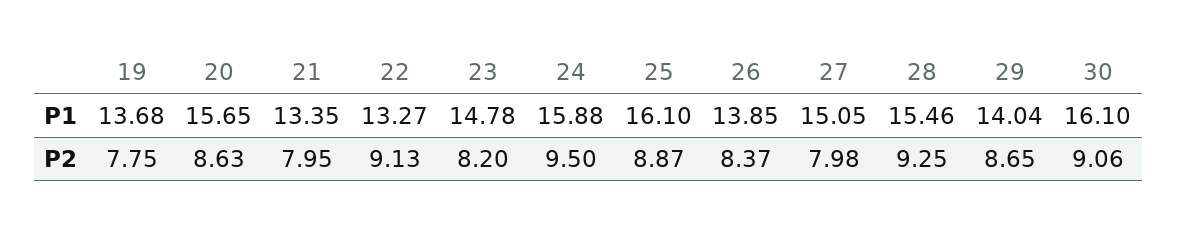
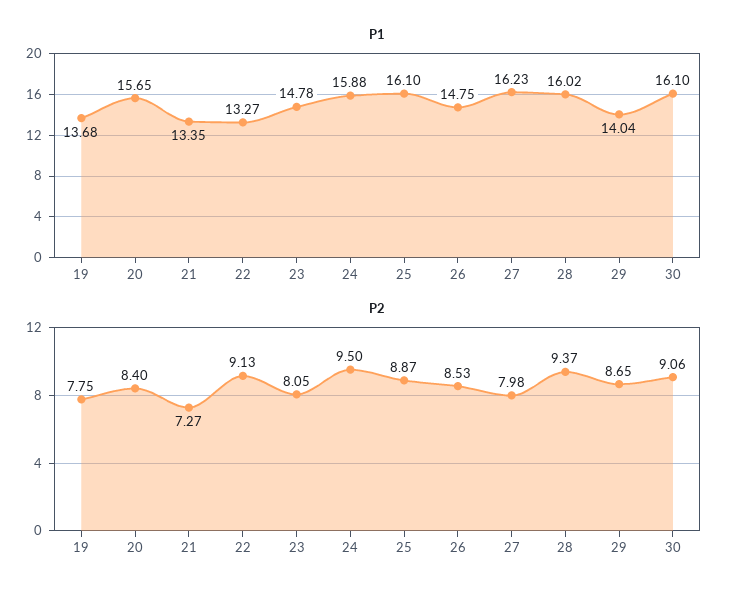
P1, 26: 13.85 -> 14.75
P1, 27: 15.05 -> 16.23
P1, 28: 15.46 -> 16.02
P2, 20: 8.63 -> 8.4
P2, 21: 7.95 -> 7.27
P2, 23: 8.2 -> 8.05
P2, 26: 8.37 -> 8.53
P2, 28: 9.25 -> 9.37

